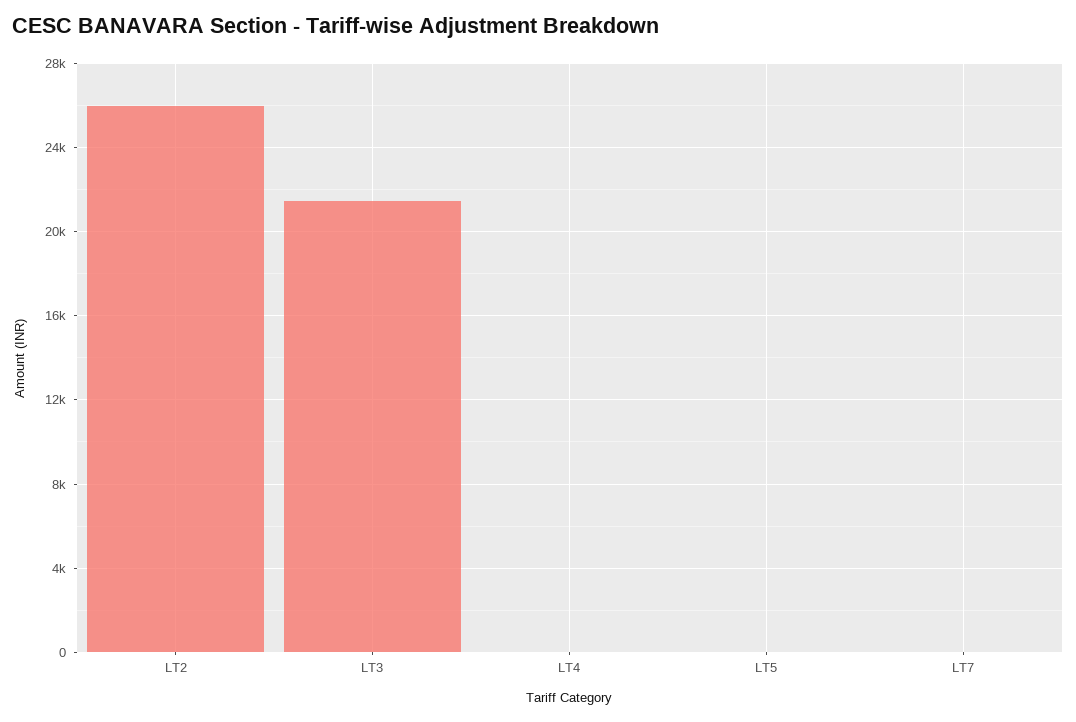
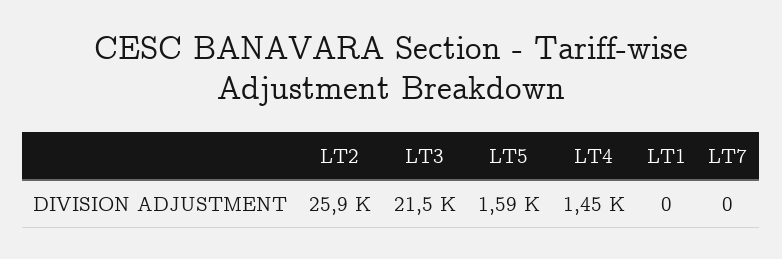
LT4: 0 -> 1450
LT5: 0 -> 1590
LT1: none -> 0

